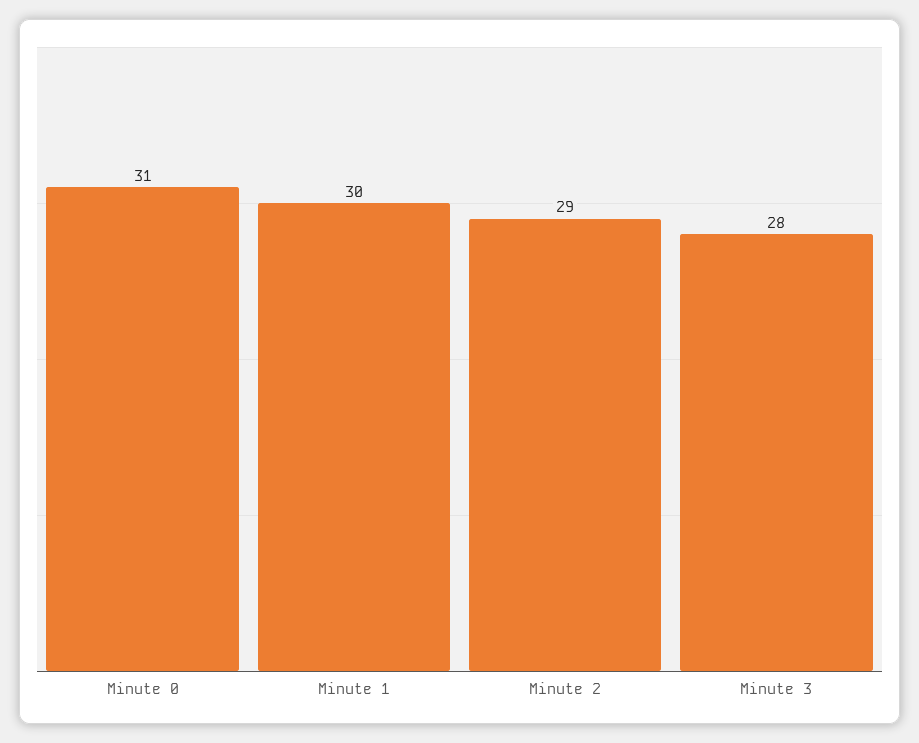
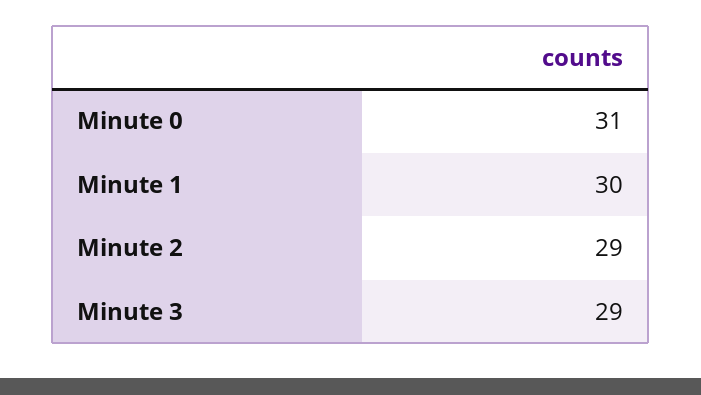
Minute 3: 28 -> 29

